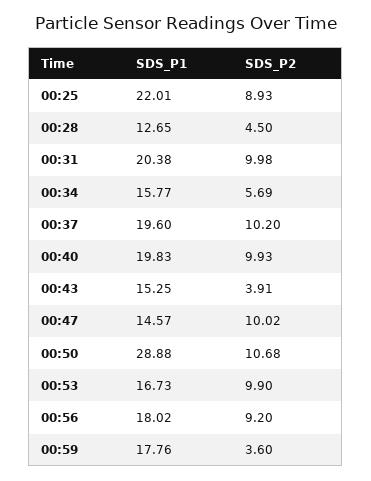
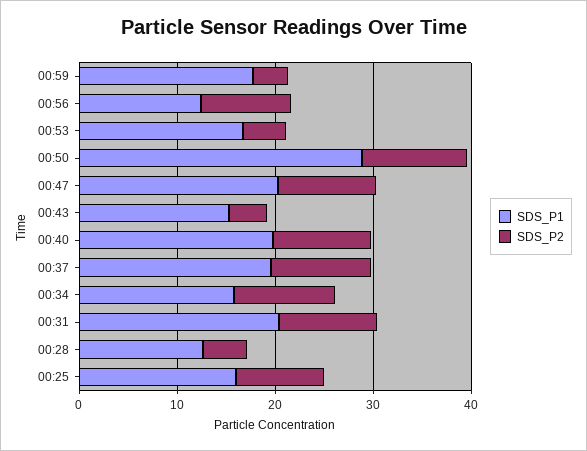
SDS_P1, 00:25: 22.01 -> 16
SDS_P2, 00:34: 5.69 -> 10
SDS_P1, 00:47: 14.57 -> 20
SDS_P2, 00:53: 9.9 -> 4
SDS_P1, 00:56: 18.02 -> 12

